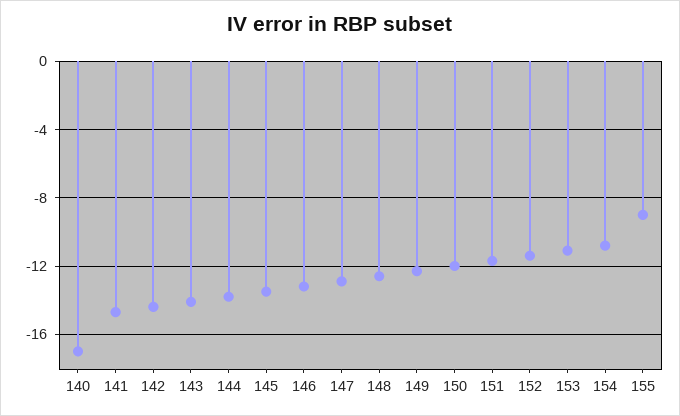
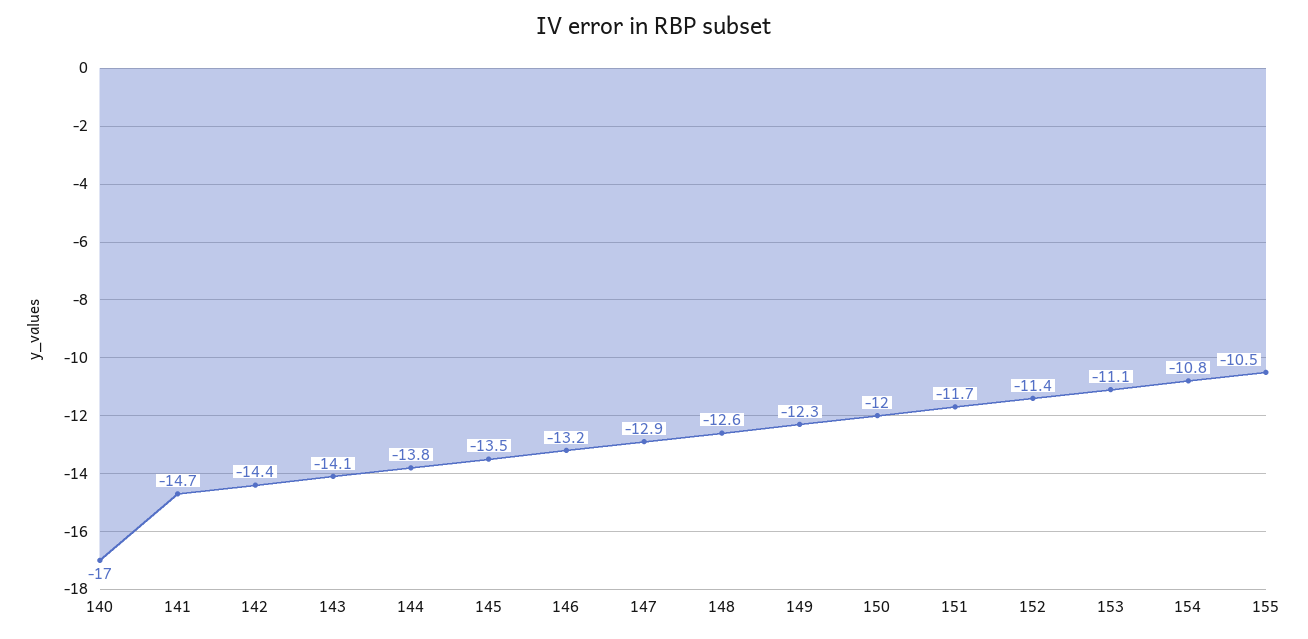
155: -9 -> -10.5

